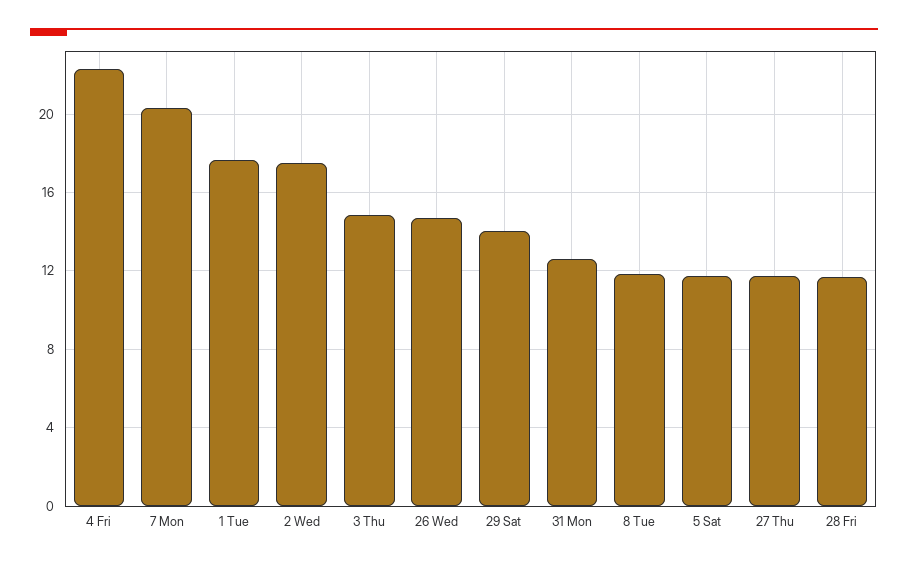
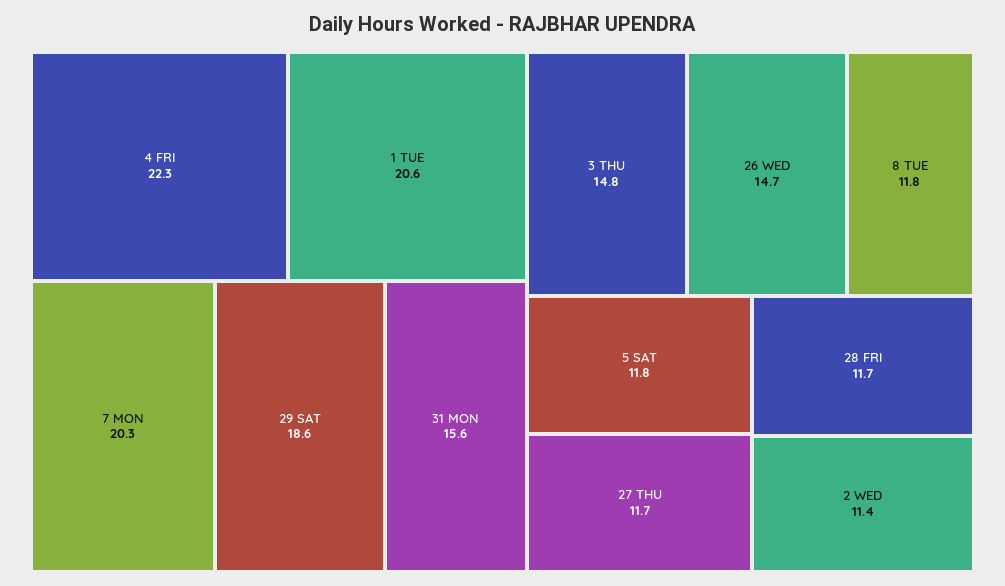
1 Tue: 17.5 -> 20.6
2 Wed: 17.5 -> 11.4
29 Sat: 14 -> 18.6
31 Mon: 12.5 -> 15.6

